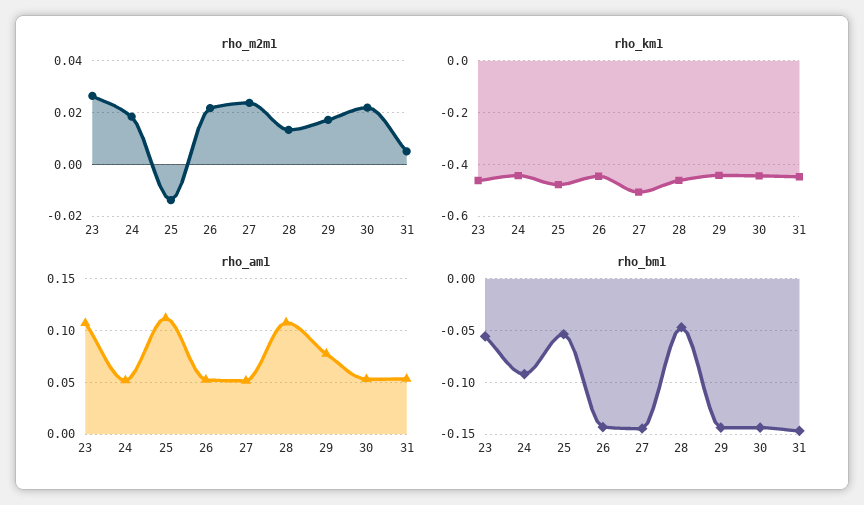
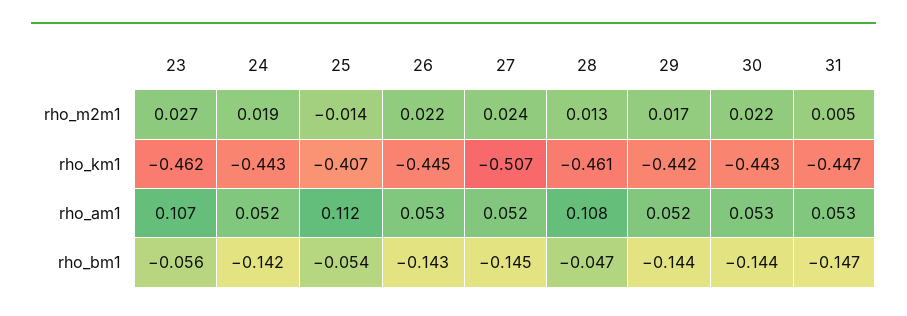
rho_km1, 25: -0.475 -> -0.407
rho_am1, 29: 0.08 -> 0.052
rho_bm1, 24: -0.09 -> -0.142

